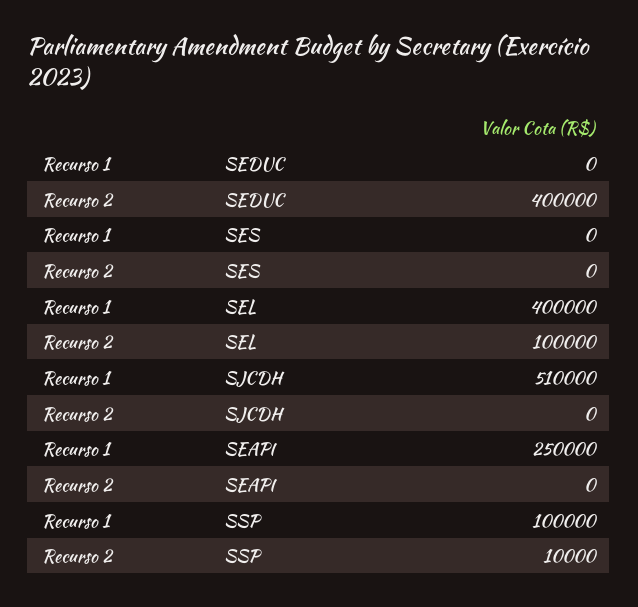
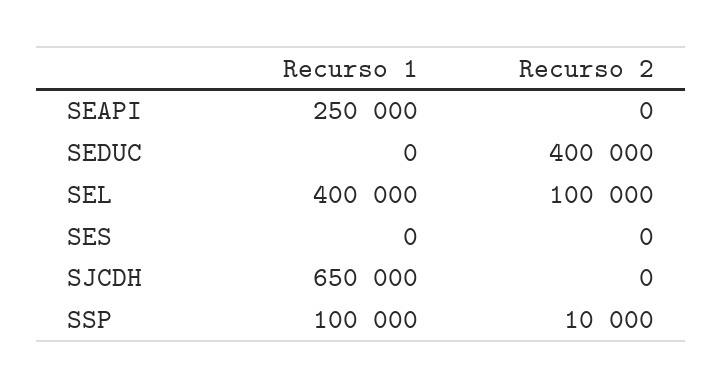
Recurso 1, SJCDH: 510000 -> 650000

